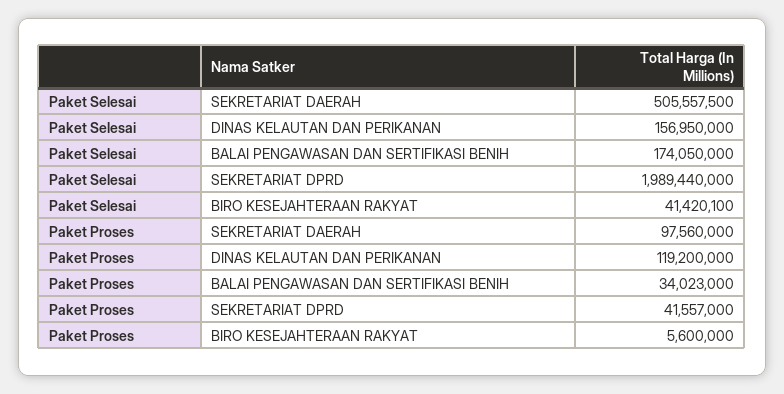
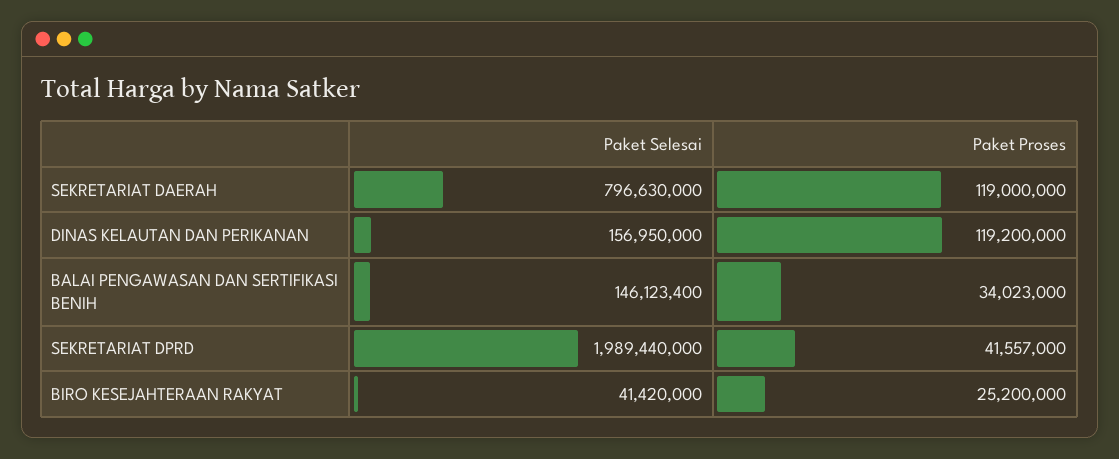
Paket Selesai, SEKRETARIAT DAERAH: 505557500 -> 796630000
Paket Selesai, BALAI PENGAWASAN DAN SERTIFIKASI BENIH: 174050000 -> 146123400
Paket Selesai, BIRO KESEJAHTERAAN RAKYAT: 41420100 -> 41420000
Paket Proses, SEKRETARIAT DAERAH: 97560000 -> 119000000
Paket Proses, BIRO KESEJAHTERAAN RAKYAT: 5600000 -> 25200000

